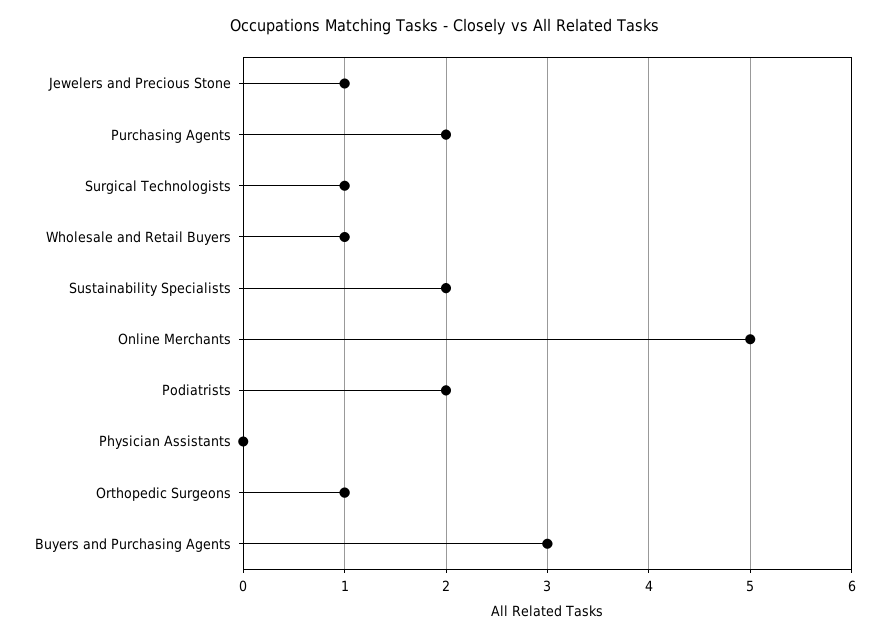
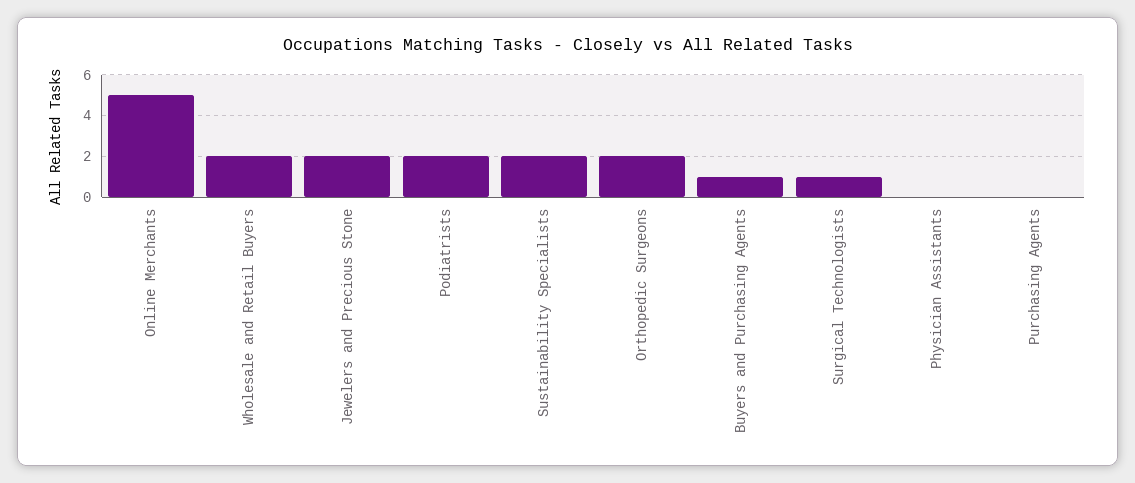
Jewelers and Precious Stone: 1 -> 2
Purchasing Agents: 2 -> 0
Wholesale and Retail Buyers: 1 -> 2
Orthopedic Surgeons: 1 -> 2
Buyers and Purchasing Agents: 3 -> 1

